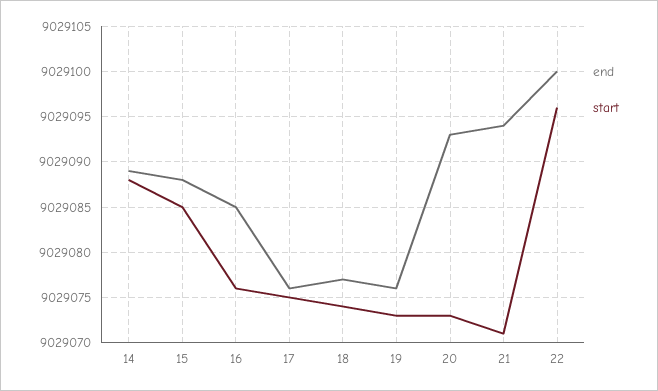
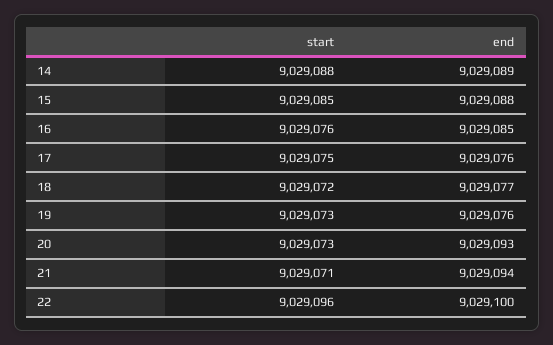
start, 18: 9029074 -> 9029072

